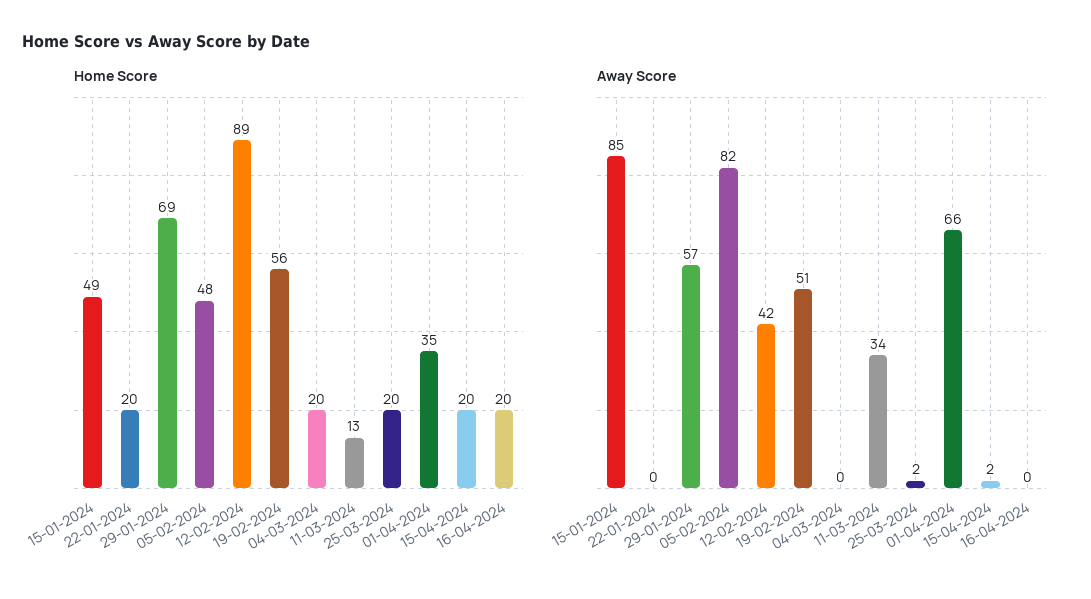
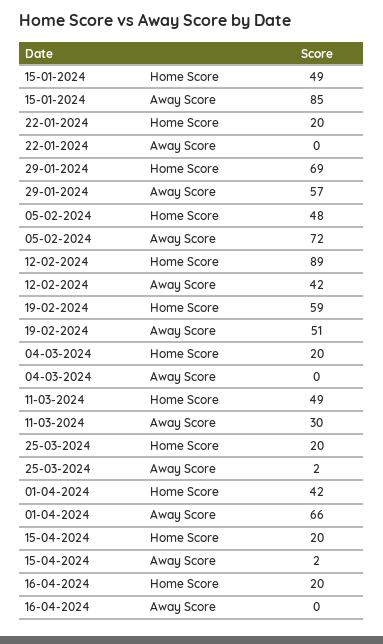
Home Score, 19-02-2024: 56 -> 59
Home Score, 11-03-2024: 13 -> 49
Home Score, 01-04-2024: 35 -> 42
Away Score, 05-02-2024: 82 -> 72
Away Score, 11-03-2024: 34 -> 30

